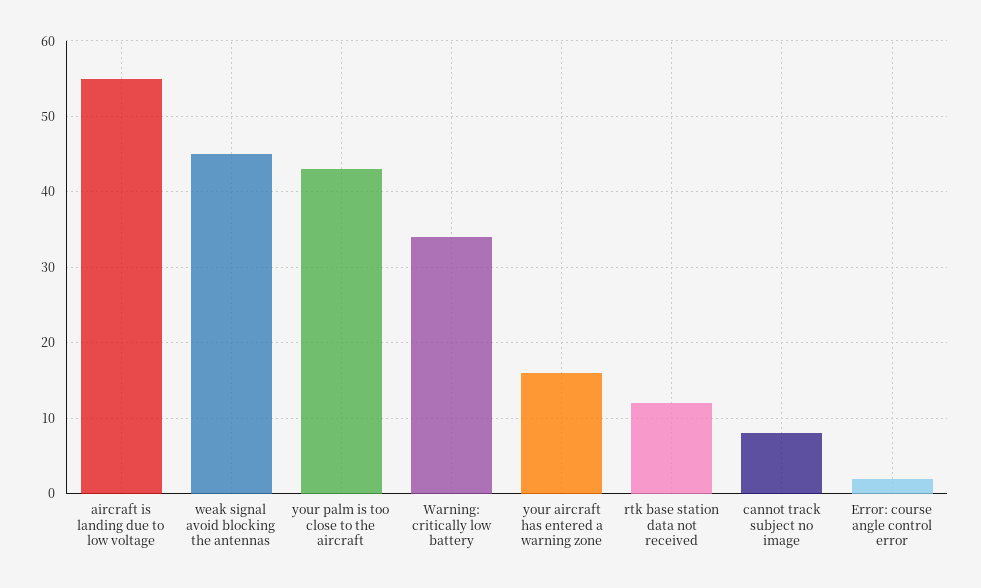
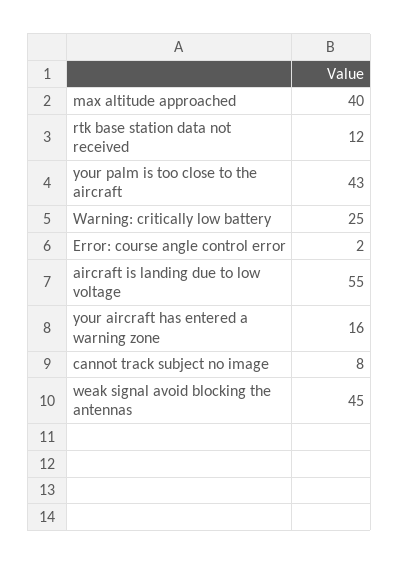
Warning: critically low battery: 34 -> 25
max altitude approached: none -> 40

